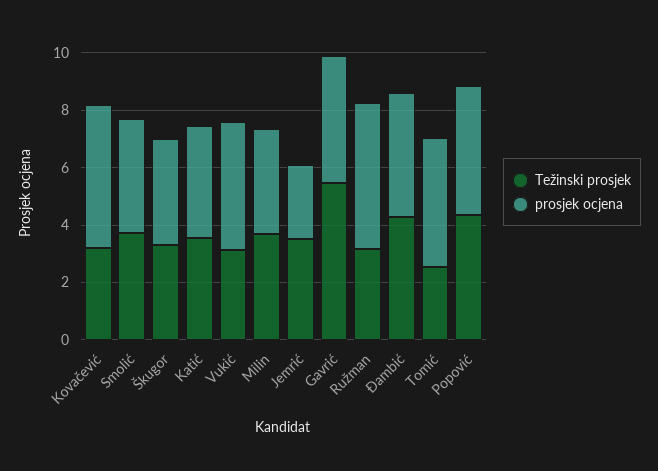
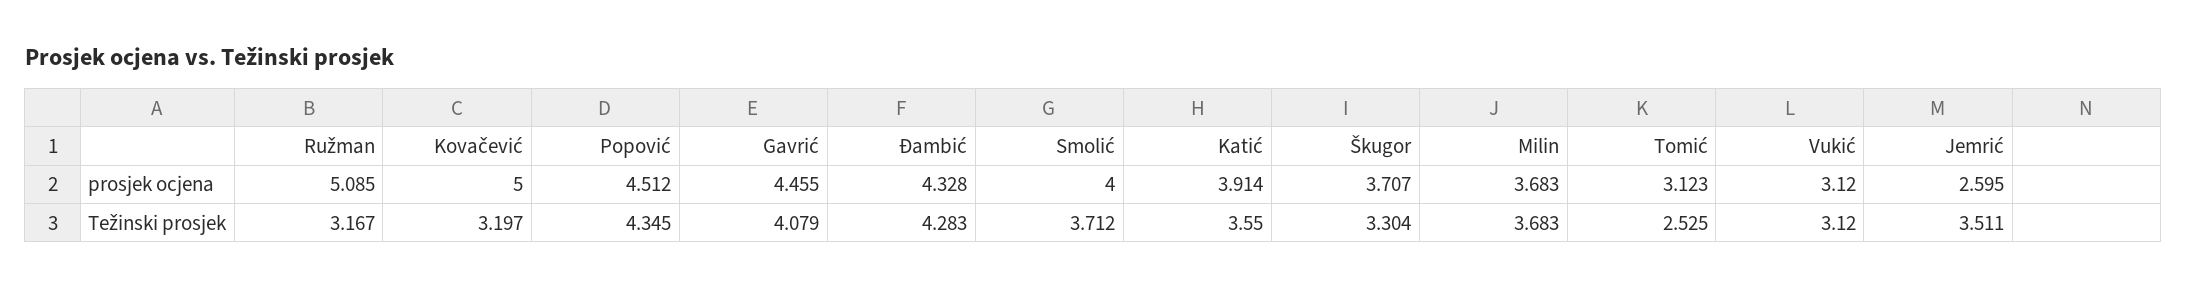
prosjek ocjena, Vukić: 4.5 -> 3.12
Težinski prosjek, Gavrić: 5.5 -> 4.079
prosjek ocjena, Tomić: 4.5 -> 3.123

